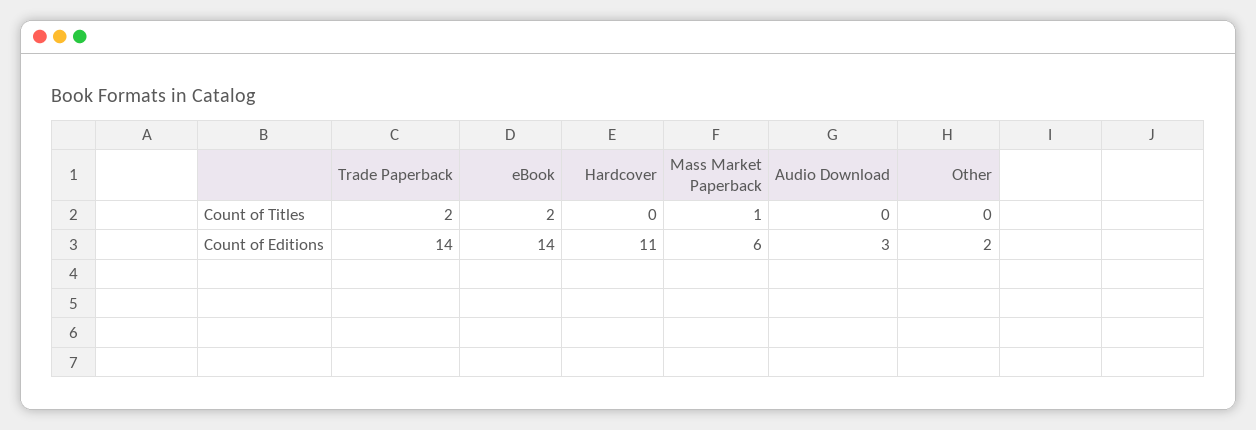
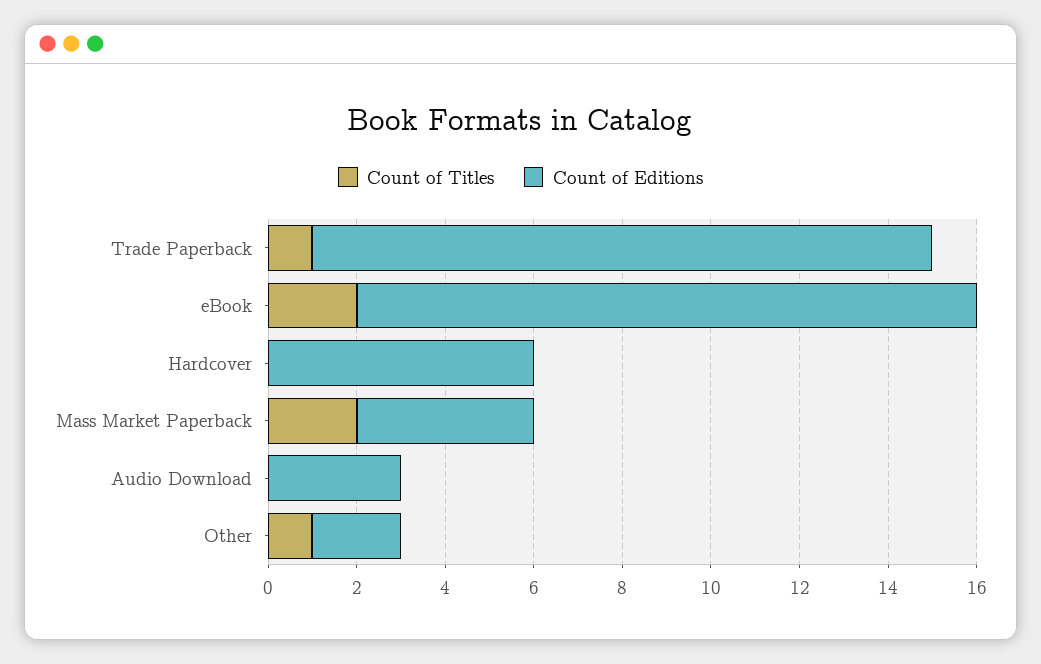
Count of Titles, Trade Paperback: 2 -> 1
Count of Titles, Mass Market Paperback: 1 -> 2
Count of Titles, Other: 0 -> 1
Count of Editions, Hardcover: 11 -> 6
Count of Editions, Mass Market Paperback: 6 -> 4

